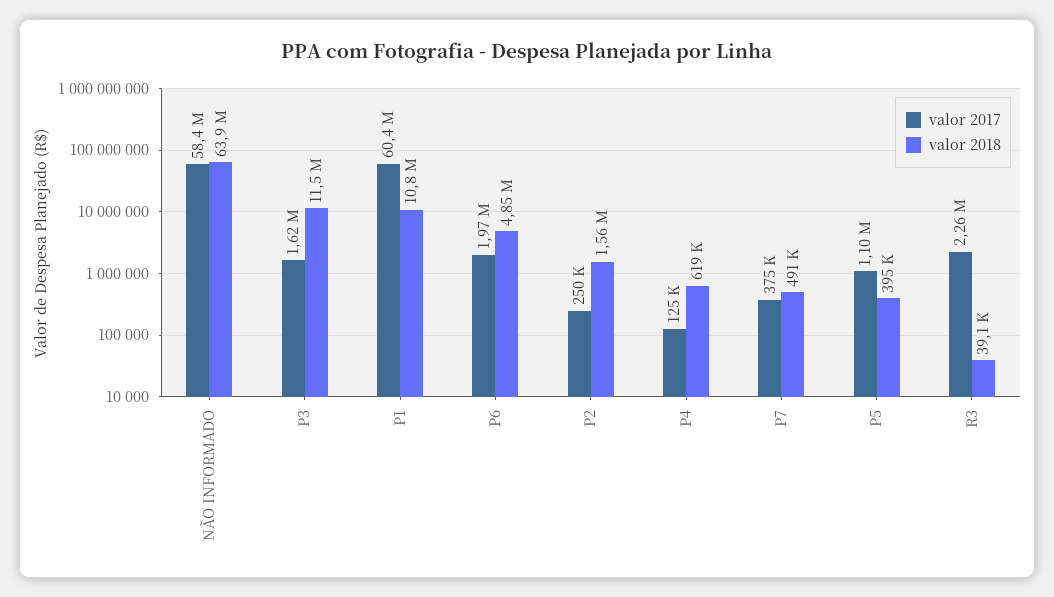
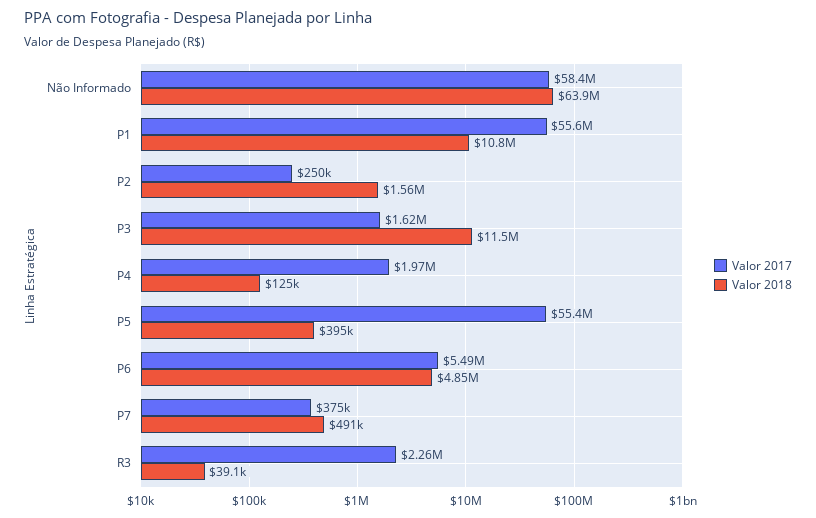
valor 2017, P1: 60400000 -> 55600000
valor 2017, P6: 1970000 -> 5490000
valor 2017, P4: 125000 -> 1970000
valor 2018, P4: 619000 -> 125000
valor 2017, P5: 1100000 -> 55400000

